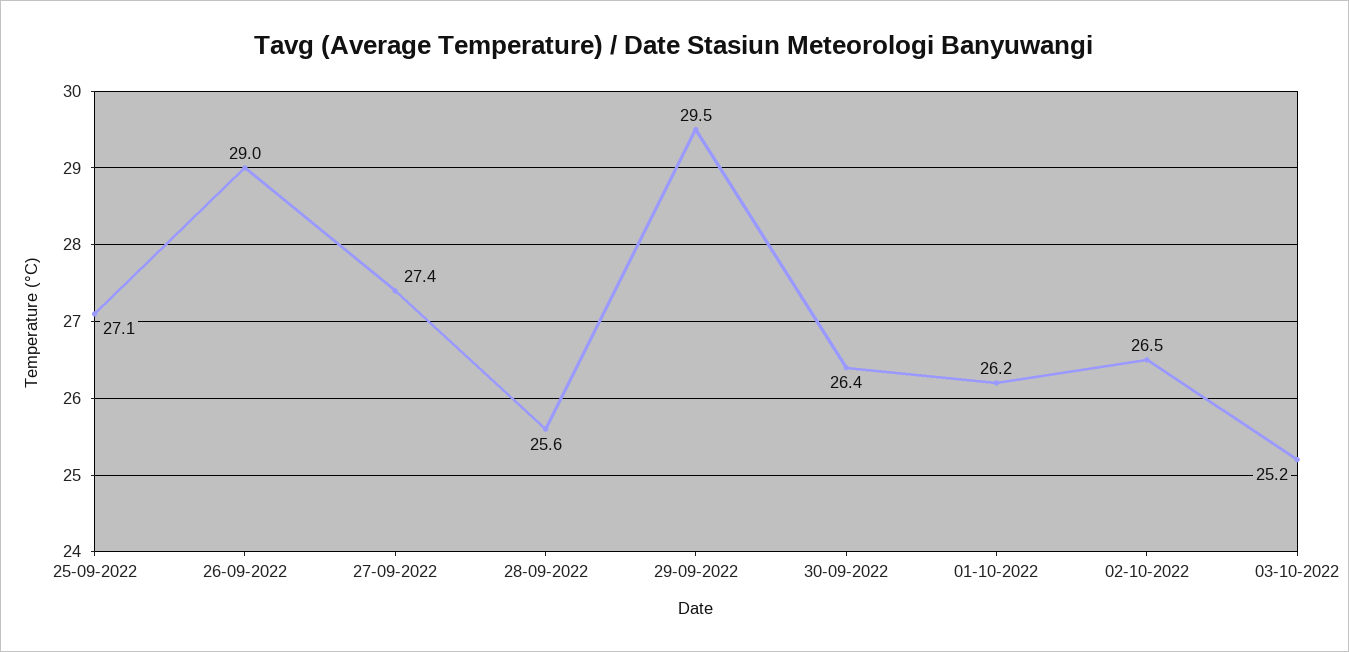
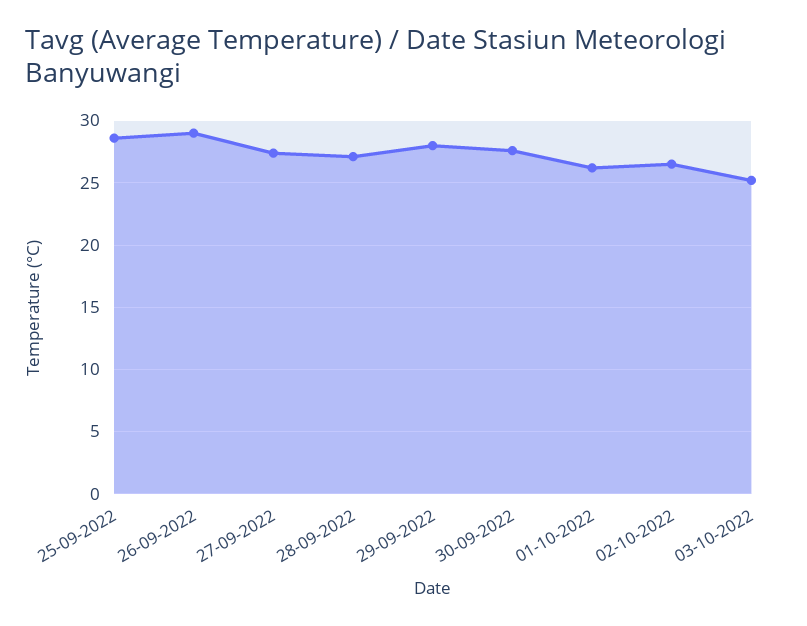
25-09-2022: 27.1 -> 28.5
28-09-2022: 25.6 -> 27
29-09-2022: 29.5 -> 28
30-09-2022: 26.4 -> 27.5

